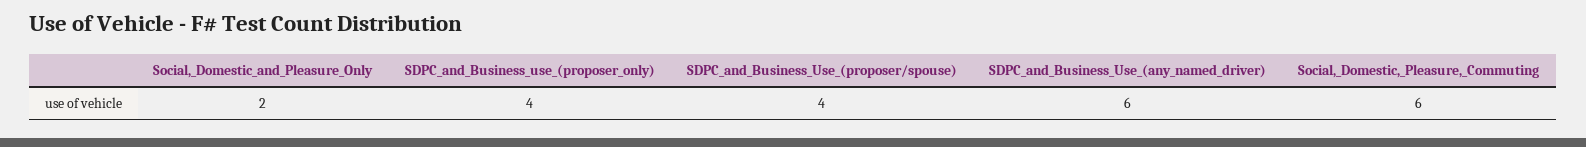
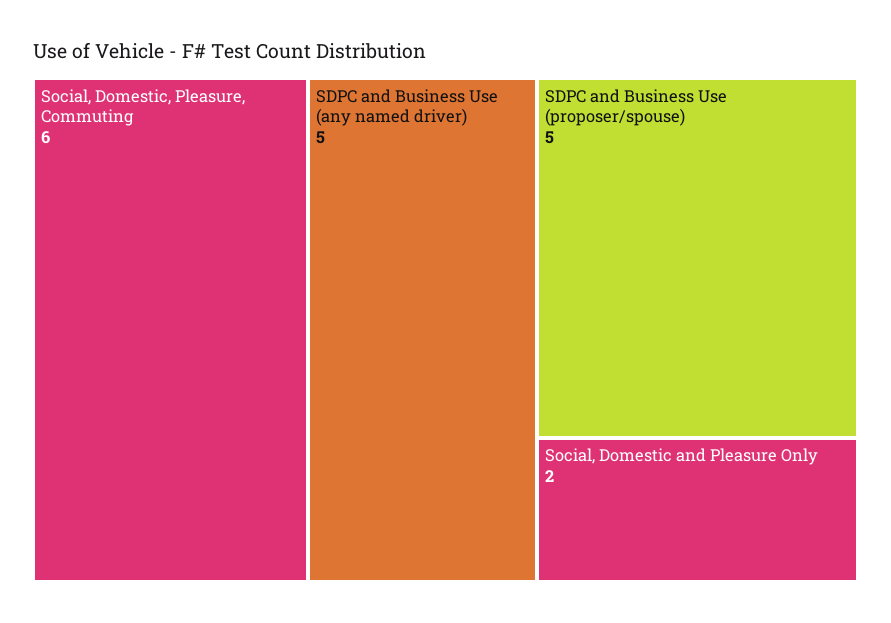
SDPC_and_Business_use_(proposer_only): 4 -> none
SDPC_and_Business_Use_(proposer/spouse): 4 -> 5
SDPC_and_Business_Use_(any_named_driver): 6 -> 5

